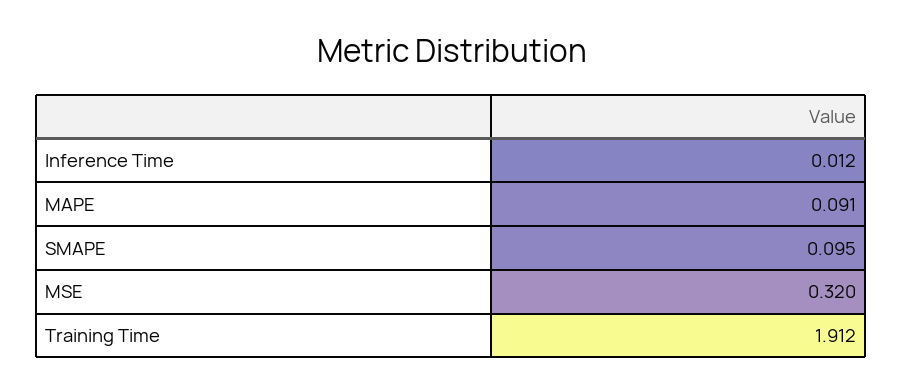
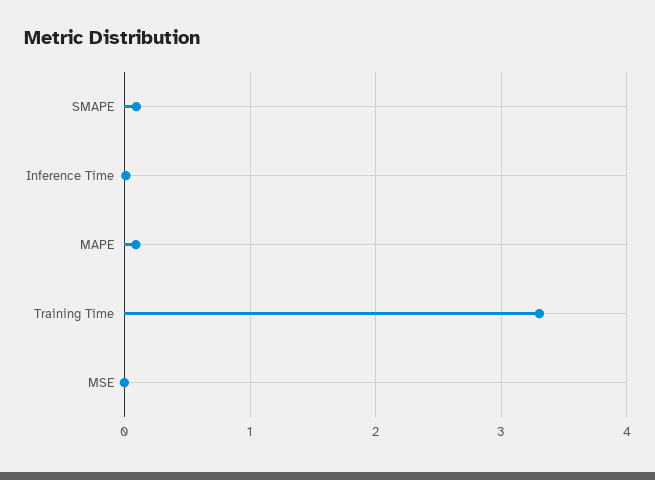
MSE: 0.32 -> 0
Training Time: 1.912 -> 3.3

